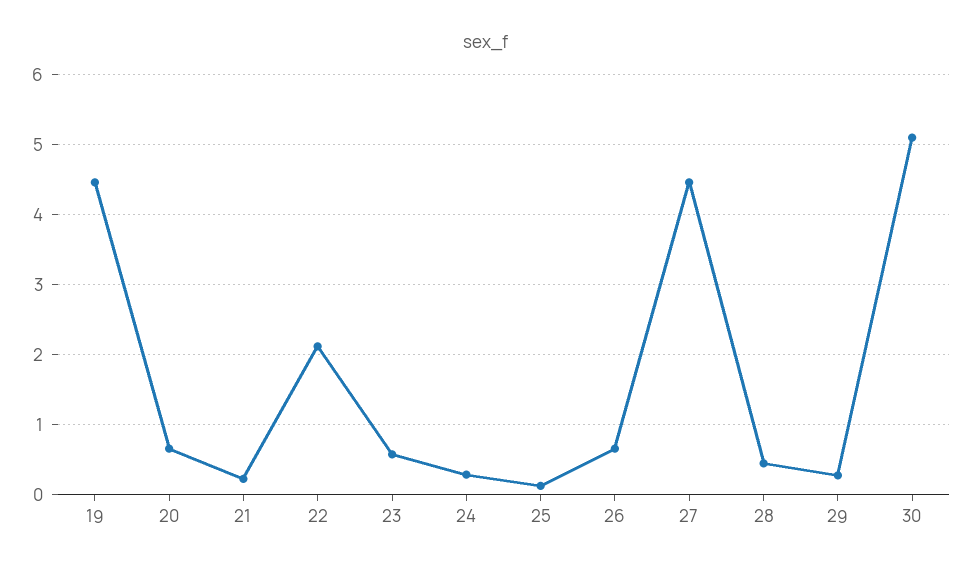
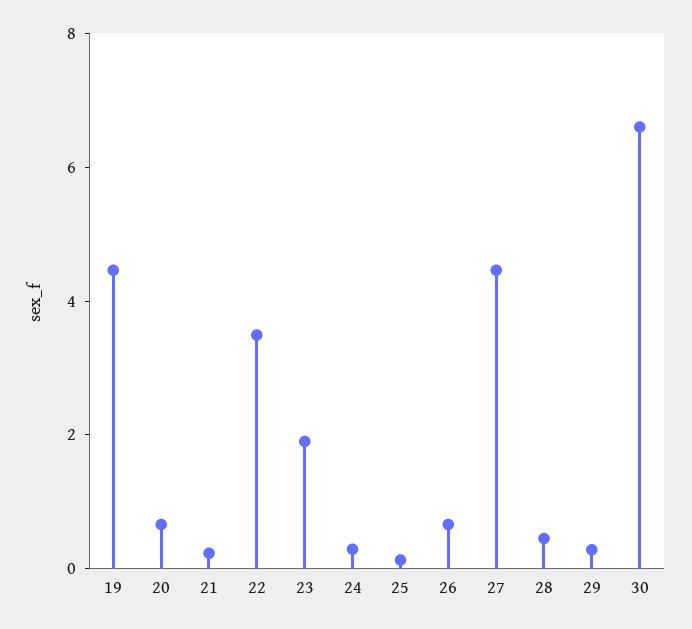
22: 2.1 -> 3.5
23: 0.6 -> 2
30: 5.1 -> 6.5

